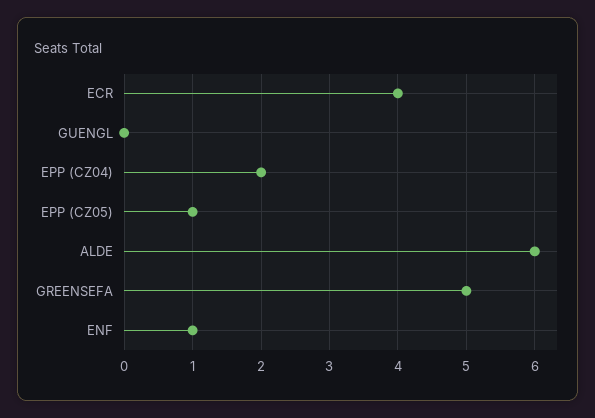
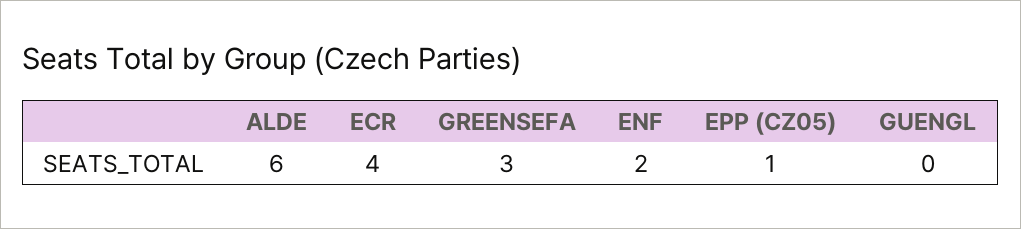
EPP (CZ04): 2 -> none
GREENSEFA: 5 -> 3
ENF: 1 -> 2

